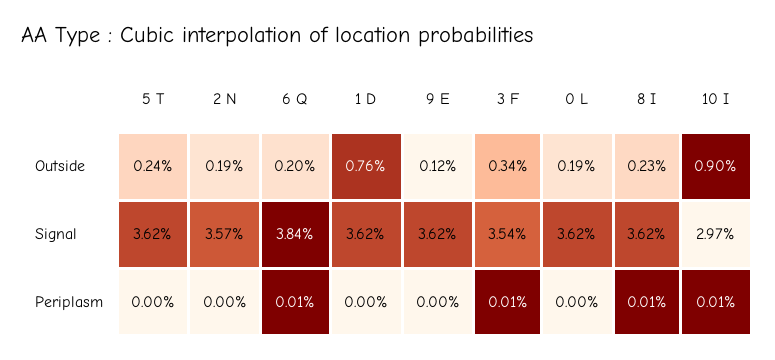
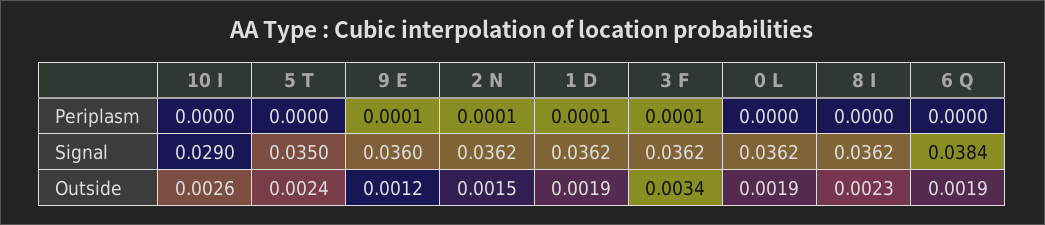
2 N, Outside: 0.0019 -> 0.0015
6 Q, Outside: 0.002 -> 0.0019
1 D, Outside: 0.0076 -> 0.0019
10 I, Outside: 0.009 -> 0.0026
5 T, Signal: 0.0362 -> 0.035
2 N, Signal: 0.0357 -> 0.0362
9 E, Signal: 0.0362 -> 0.036
3 F, Signal: 0.0354 -> 0.0362
10 I, Signal: 0.0297 -> 0.029
2 N, Periplasm: 0 -> 0.0001
6 Q, Periplasm: 0.0001 -> 0
1 D, Periplasm: 0 -> 0.0001
9 E, Periplasm: 0 -> 0.0001
8 I, Periplasm: 0.0001 -> 0
10 I, Periplasm: 0.0001 -> 0

